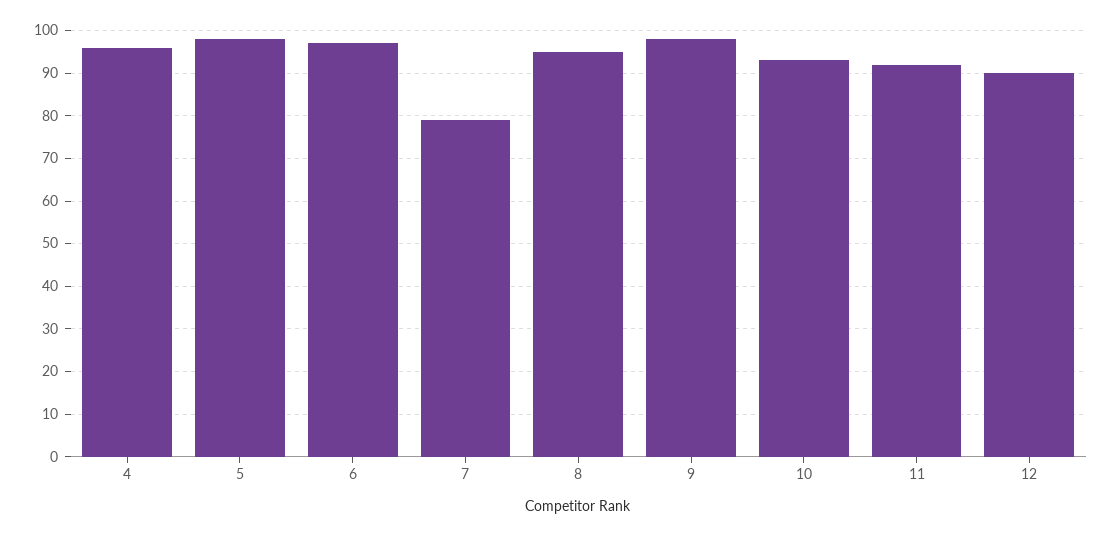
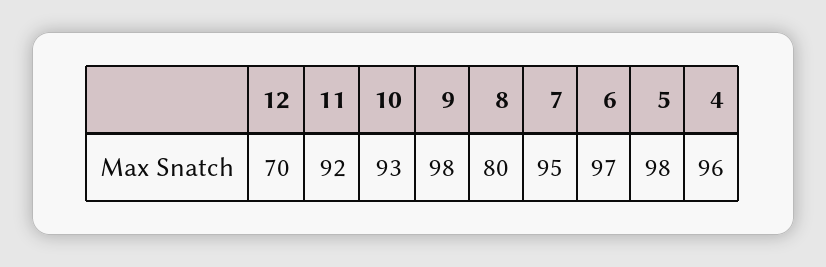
7: 80 -> 95
8: 95 -> 80
12: 90 -> 70

